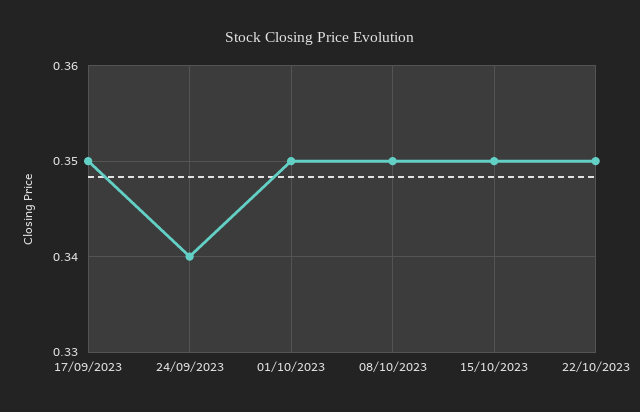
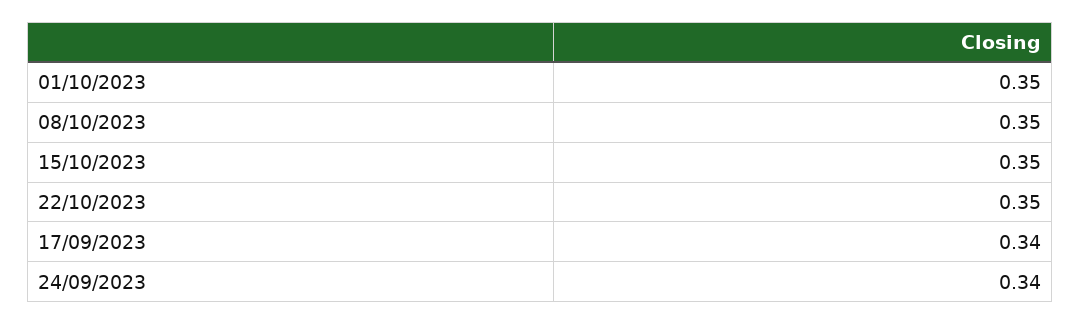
17/09/2023: 0.35 -> 0.34

